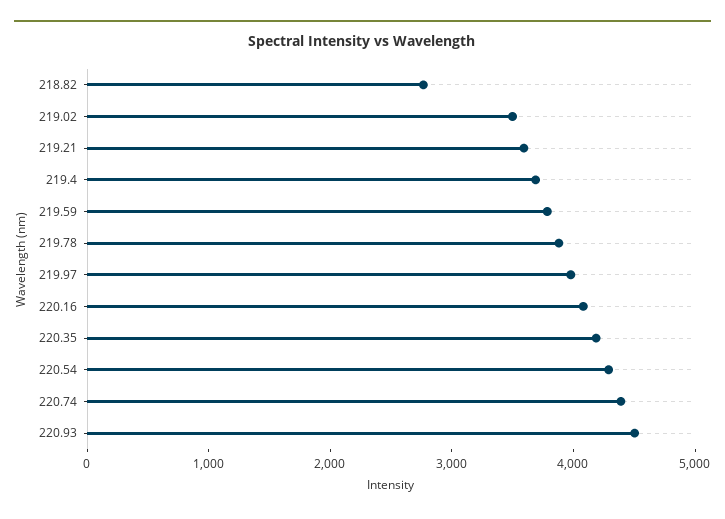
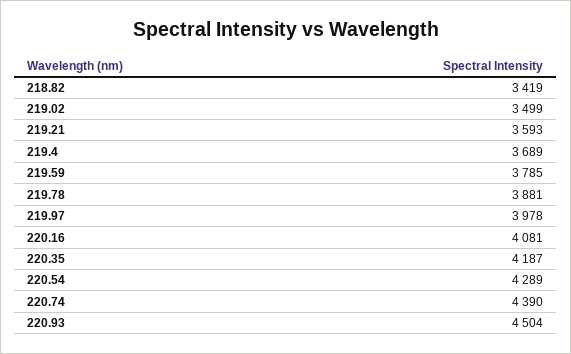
218.82: 2800 -> 3419

